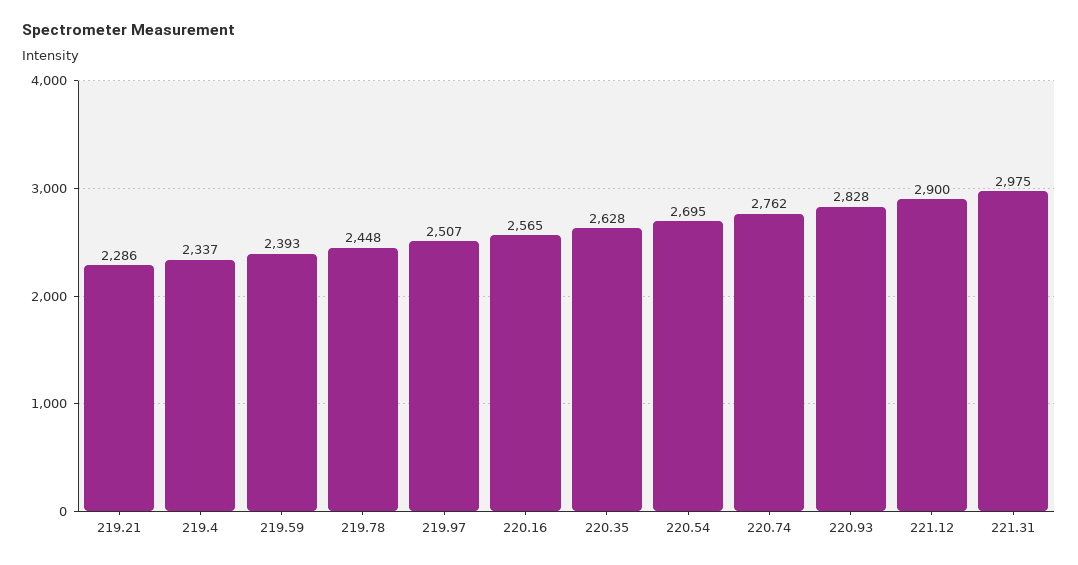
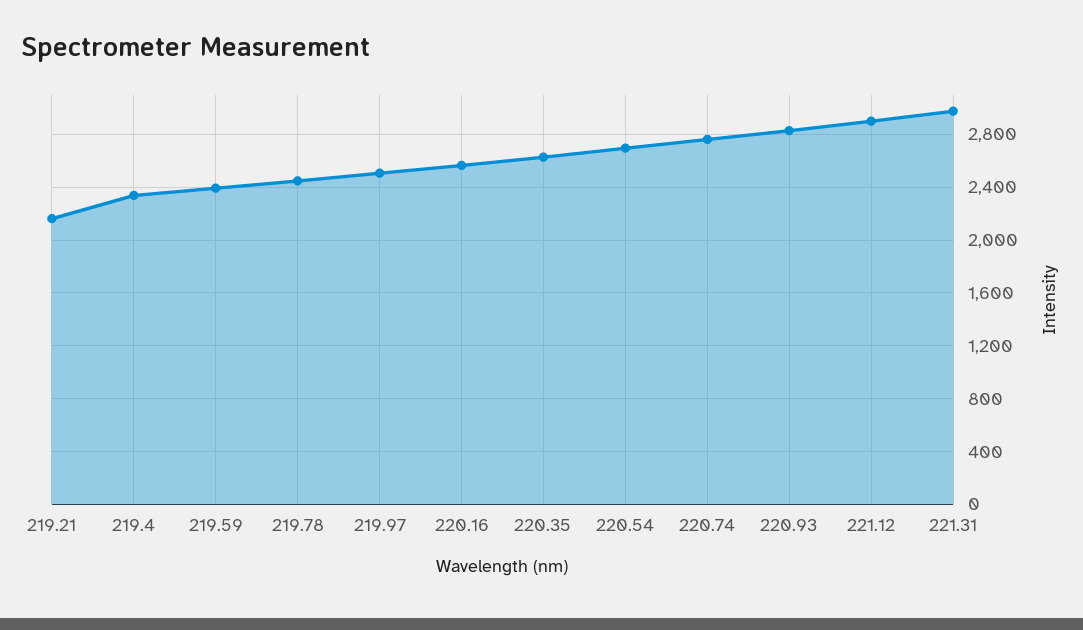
219.21: 2286 -> 2150

